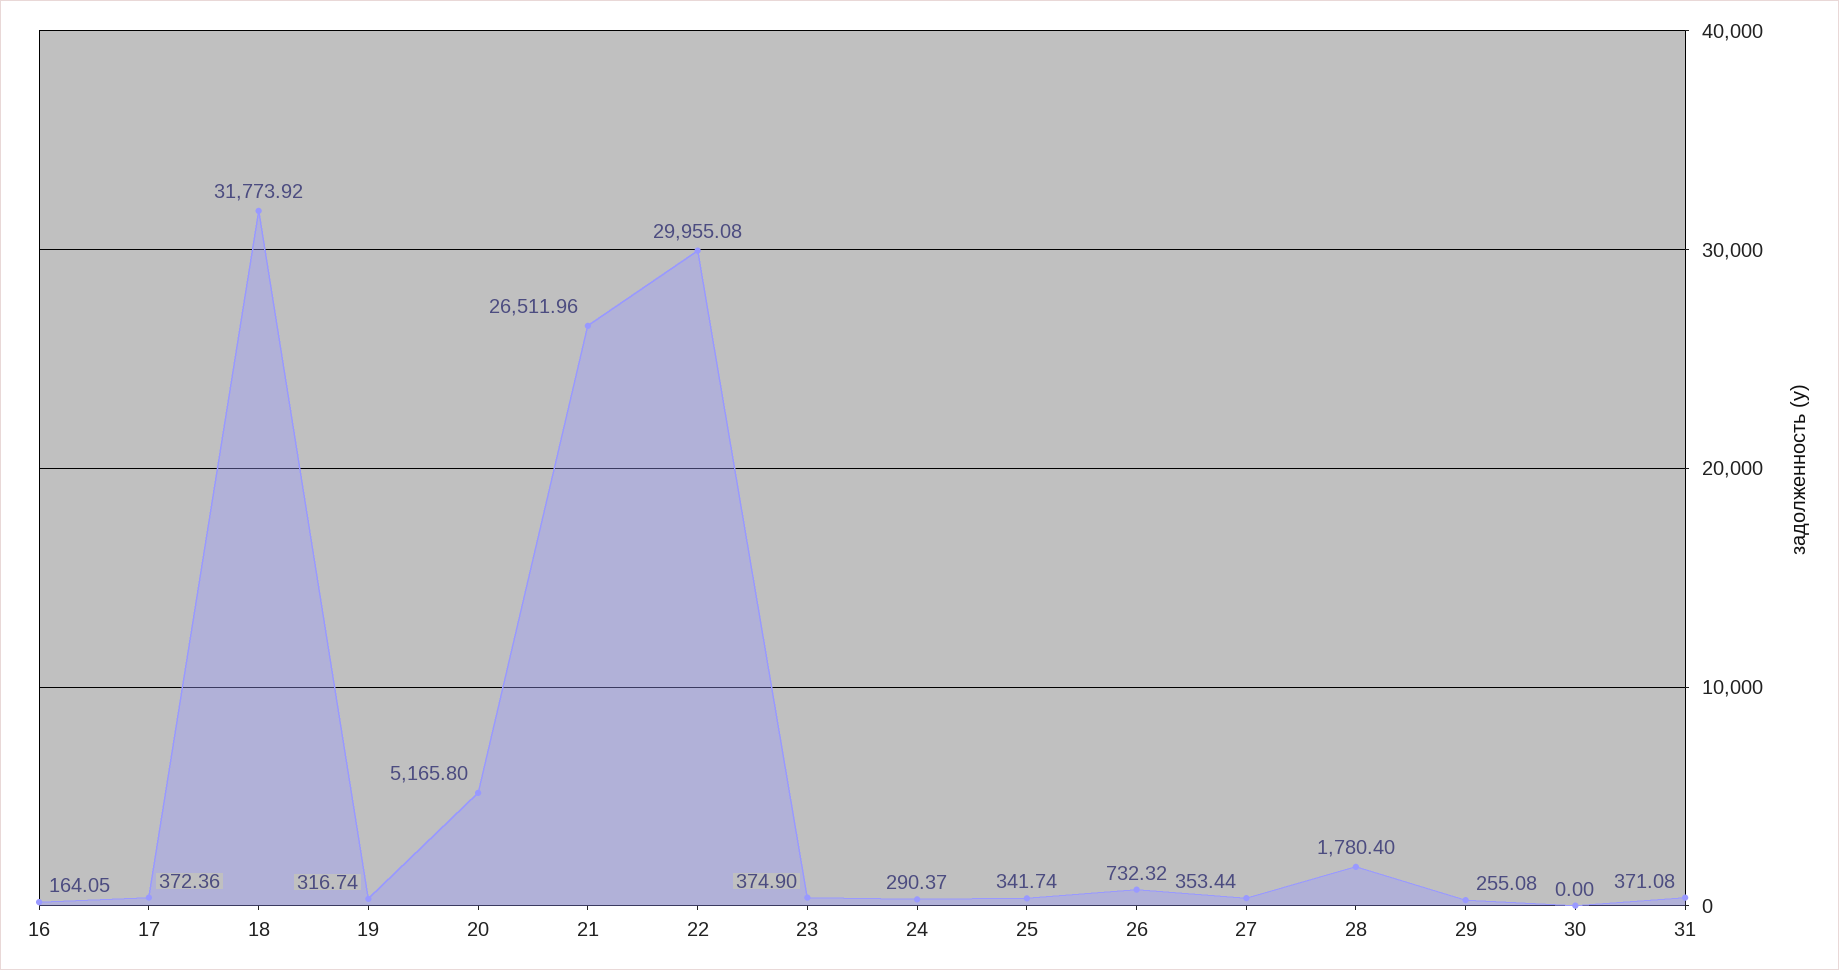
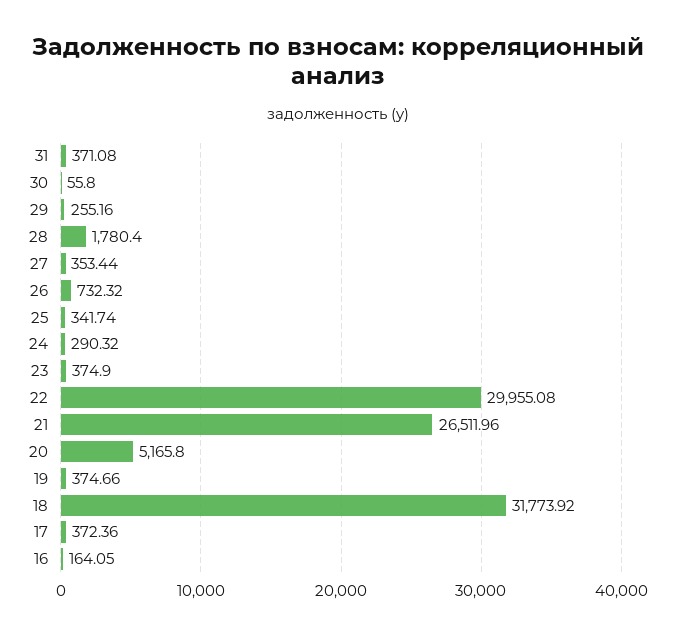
19: 316.74 -> 374.66
24: 290.37 -> 290.32
29: 255.08 -> 255.16
30: 0 -> 55.8

